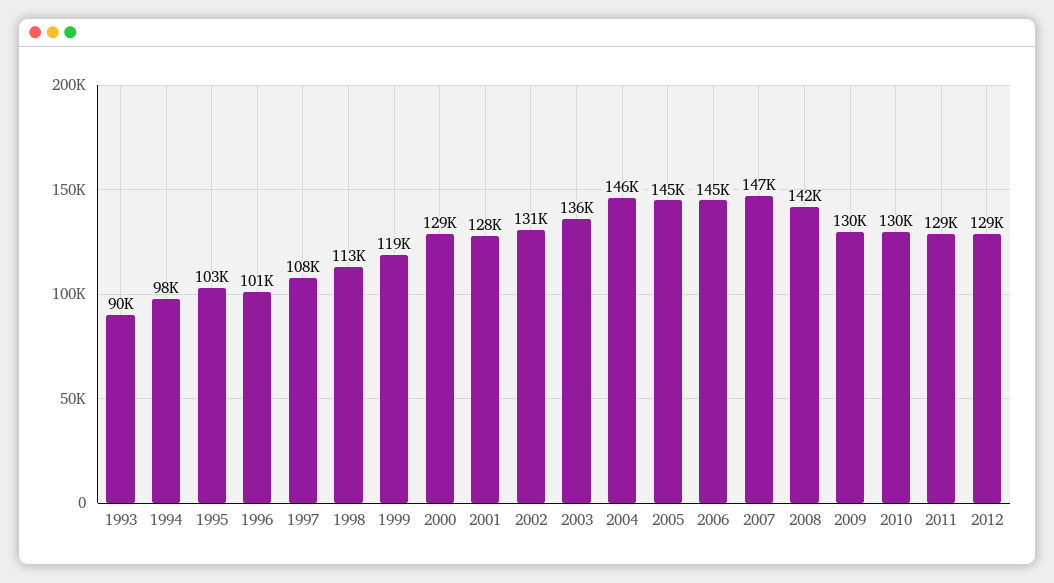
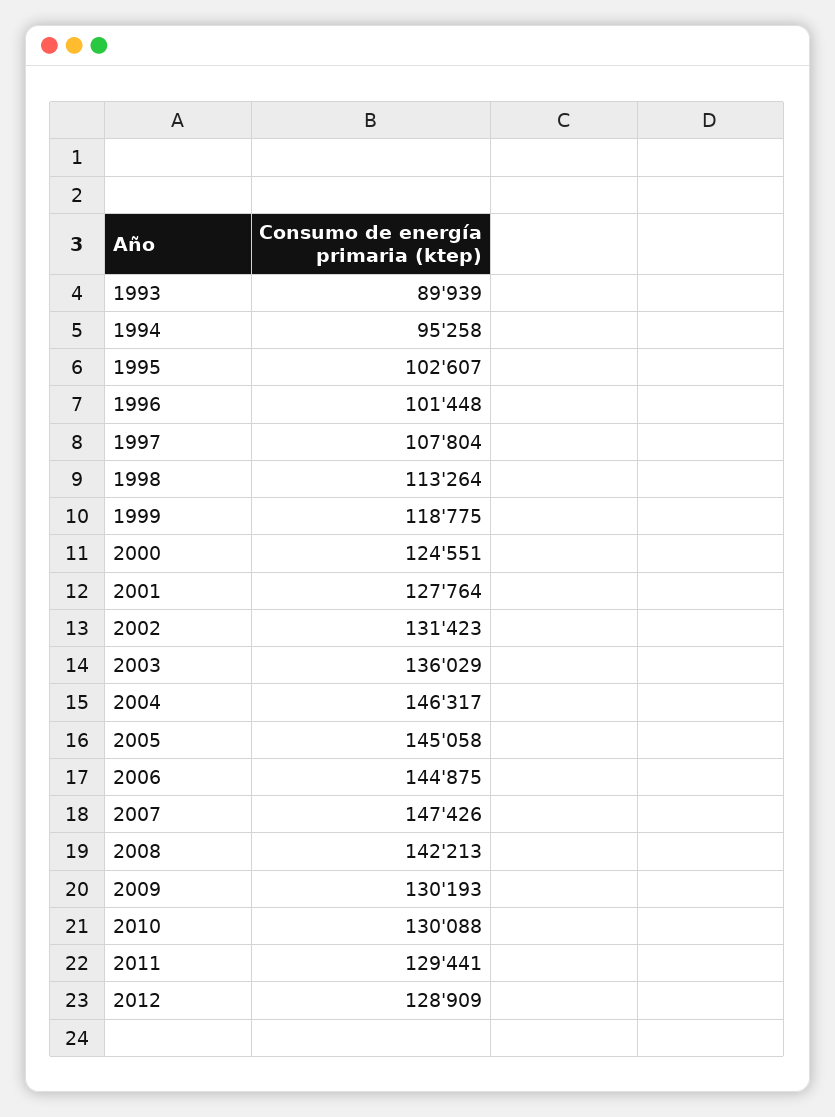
1994: 98000 -> 95258
2000: 129000 -> 124551

